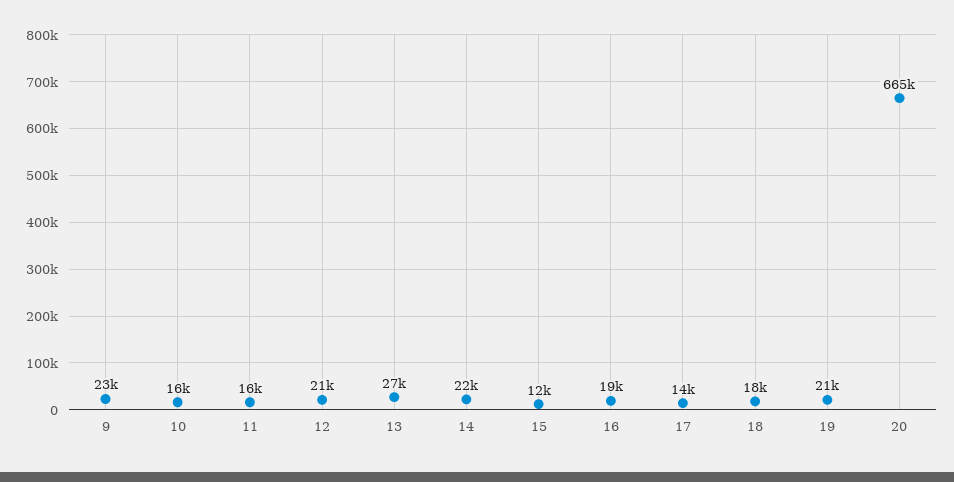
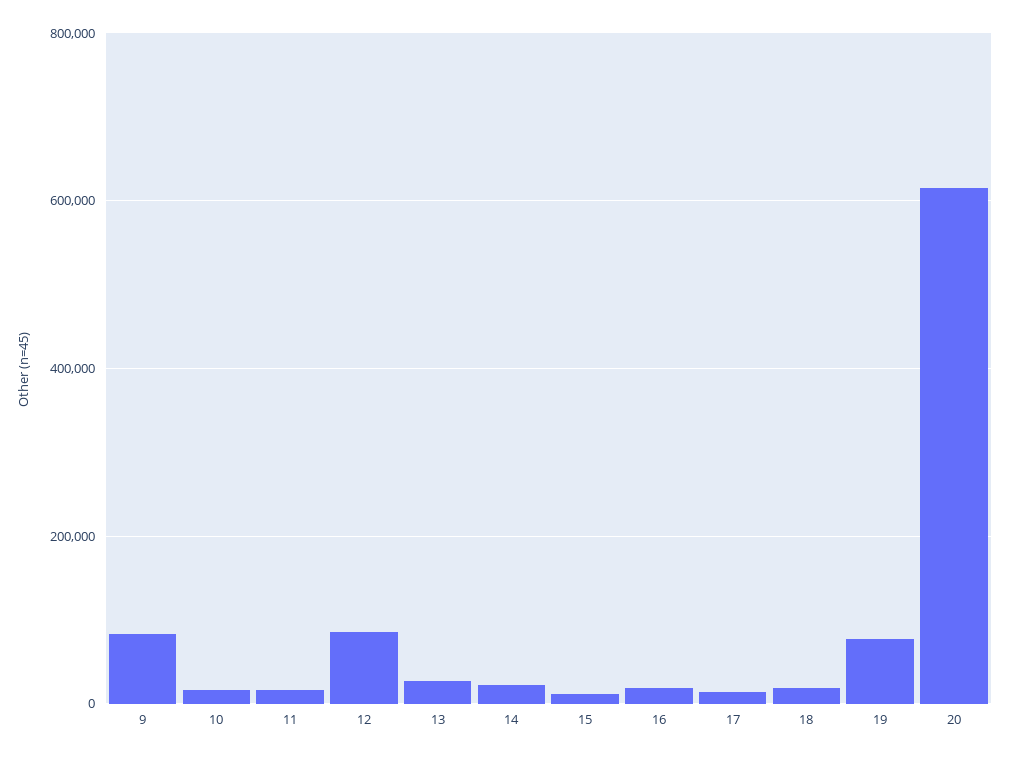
9: 23000 -> 80000
12: 21000 -> 80000
19: 21000 -> 80000
20: 665000 -> 620000

